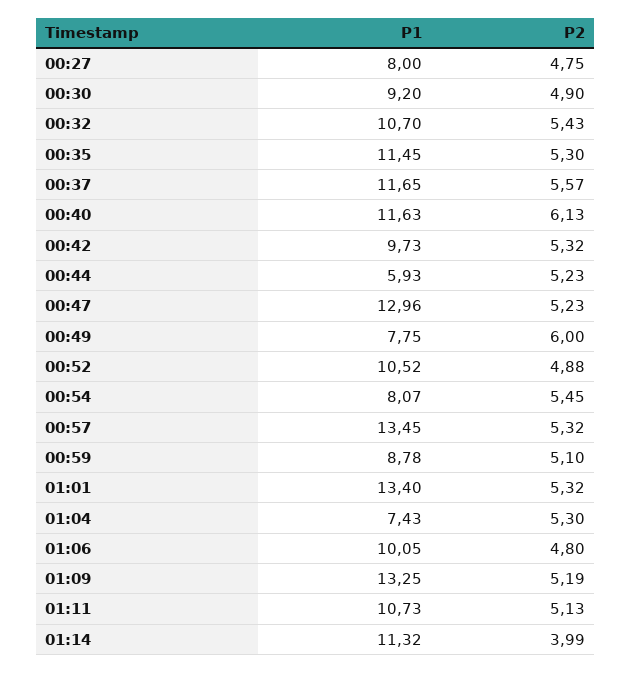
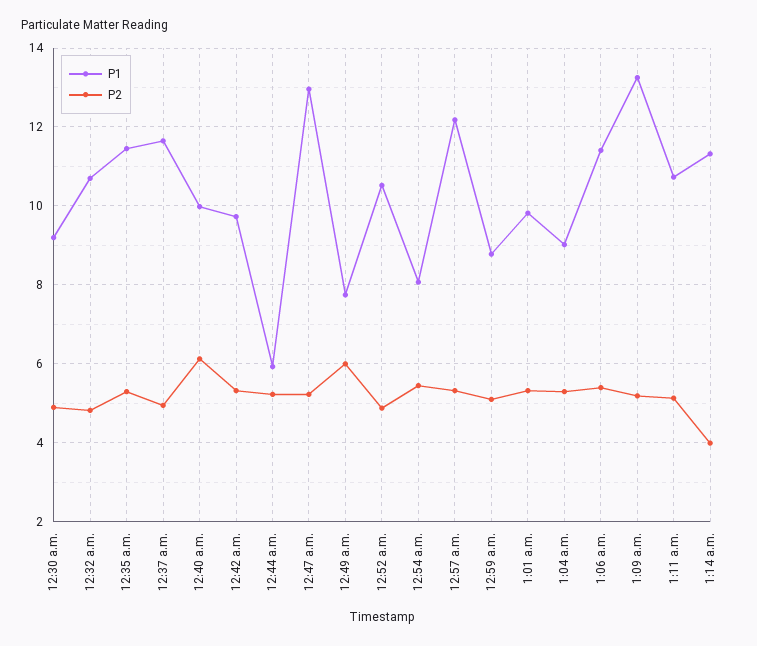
P1, 00:27: 8 -> none
P2, 00:27: 4.75 -> none
P2, 00:32: 5.43 -> 4.8
P2, 00:37: 5.57 -> 5
P1, 00:40: 11.63 -> 10
P1, 00:57: 13.45 -> 12.2
P1, 01:01: 13.4 -> 9.8
P1, 01:04: 7.43 -> 9
P1, 01:06: 10.05 -> 11.4
P2, 01:06: 4.8 -> 5.4

